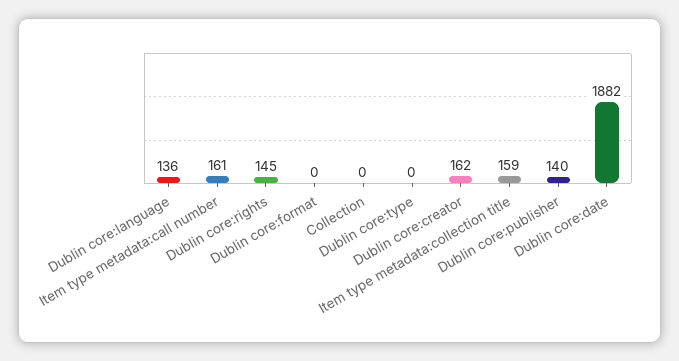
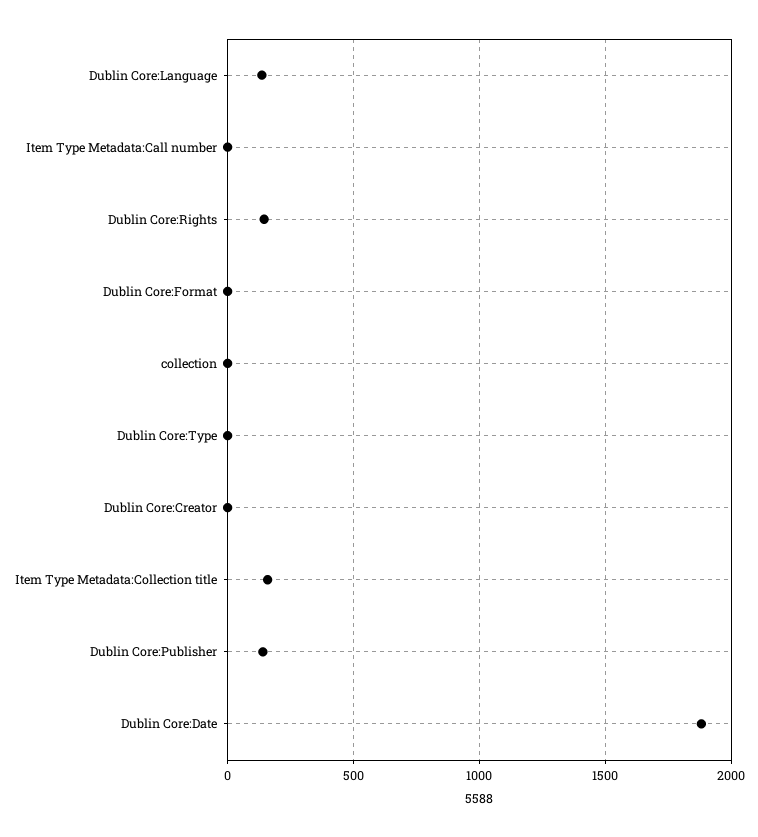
Item type metadata:call number: 161 -> 0
Dublin core:creator: 162 -> 0

